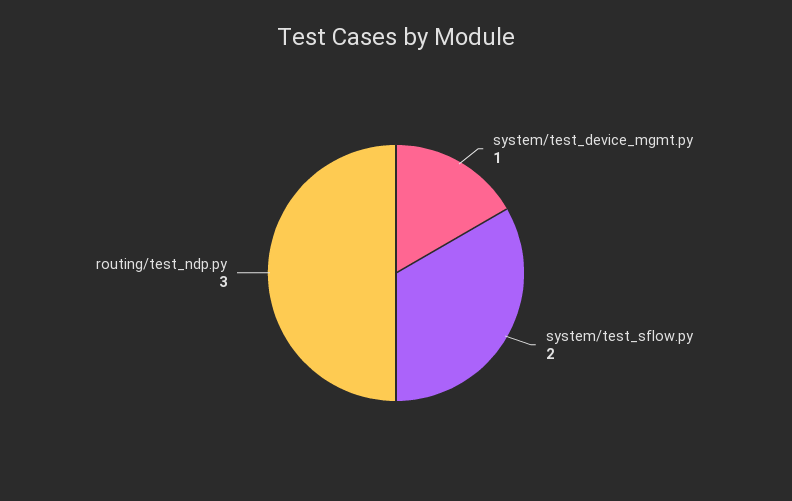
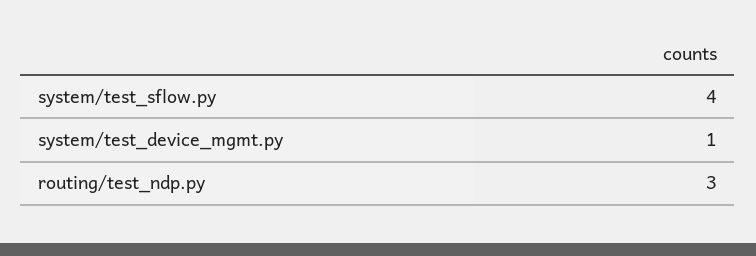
system/test_sflow.py: 2 -> 4

